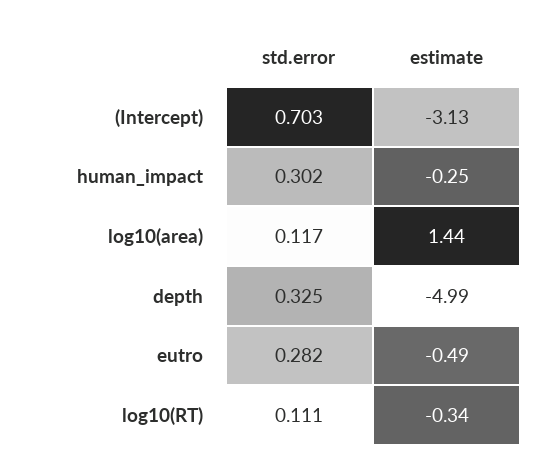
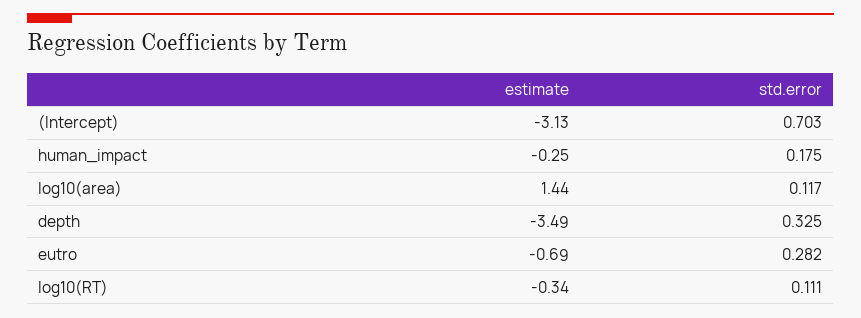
std.error, human_impact: 0.302 -> 0.175
estimate, depth: -4.99 -> -3.49
estimate, eutro: -0.49 -> -0.69

